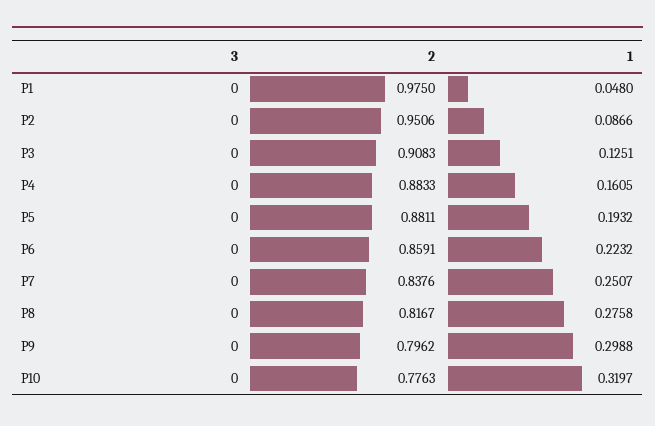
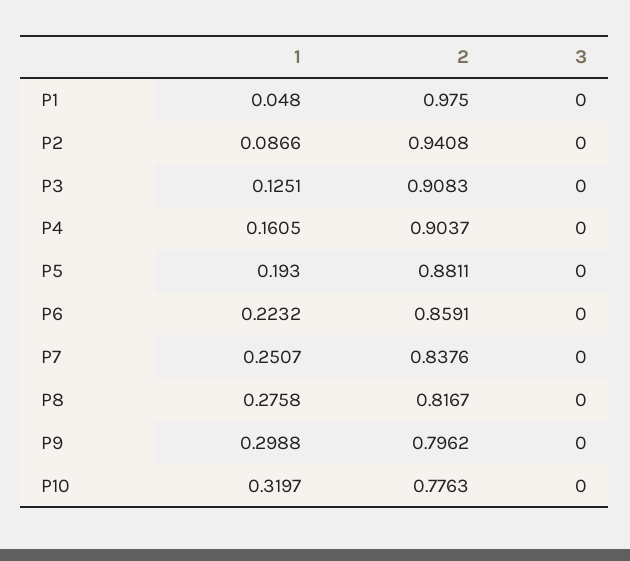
2, P2: 0.9506 -> 0.9408
2, P4: 0.8833 -> 0.9037
1, P5: 0.1932 -> 0.193

